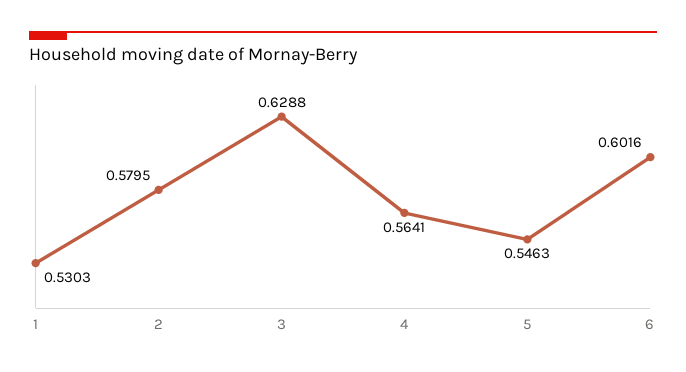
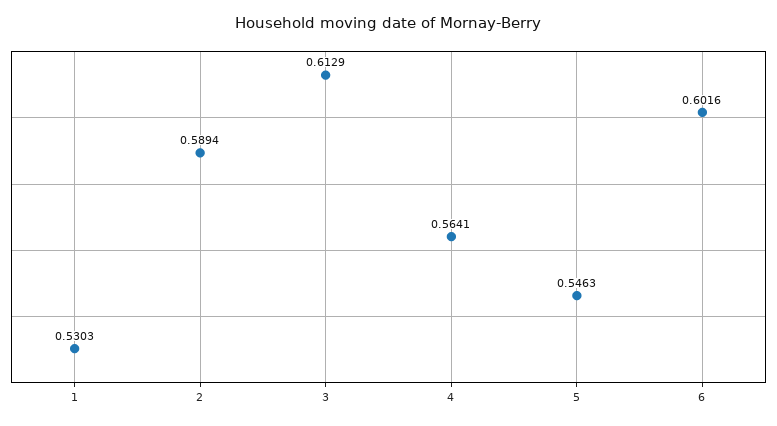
2: 0.5795 -> 0.5894
3: 0.6288 -> 0.6129

